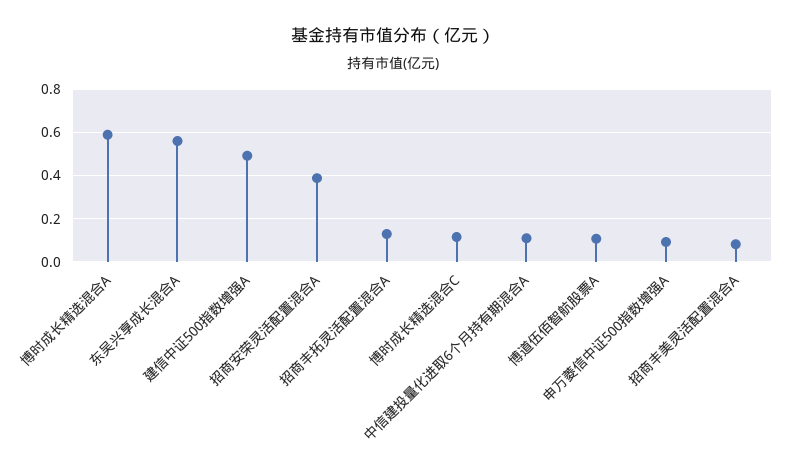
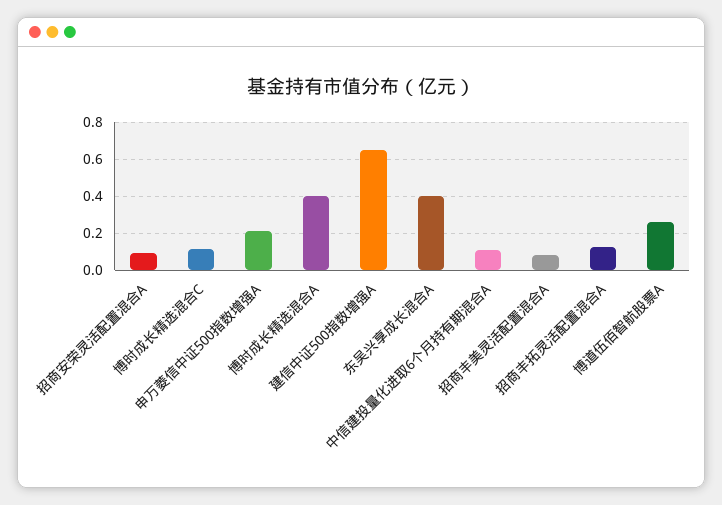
博时成长精选混合A: 0.6 -> 0.4
东吴兴享成长混合A: 0.55 -> 0.4
建信中证500指数增强A: 0.5 -> 0.65
招商安荣灵活配置混合A: 0.4 -> 0.1
博道伍佰智航股票A: 0.1 -> 0.25
申万菱信中证500指数增强A: 0.1 -> 0.2

